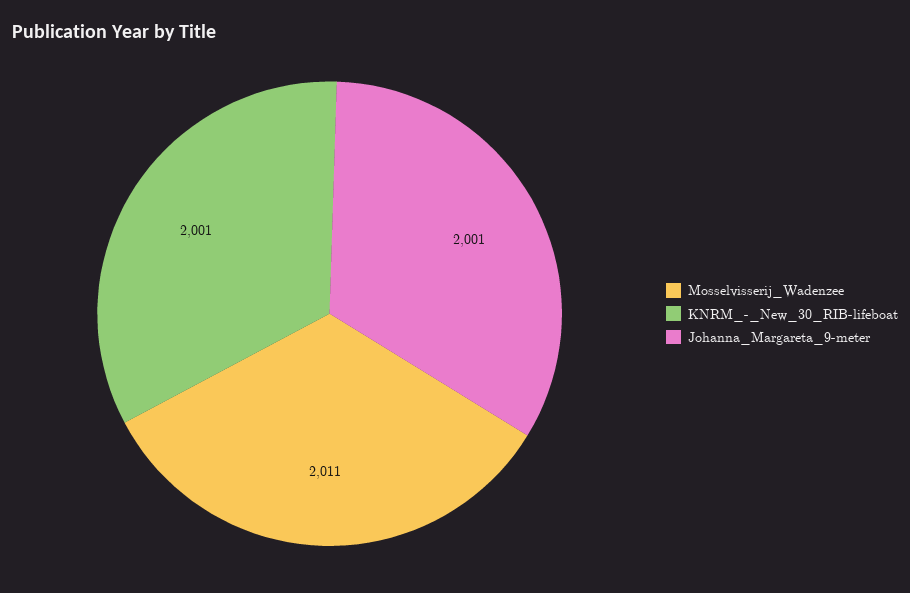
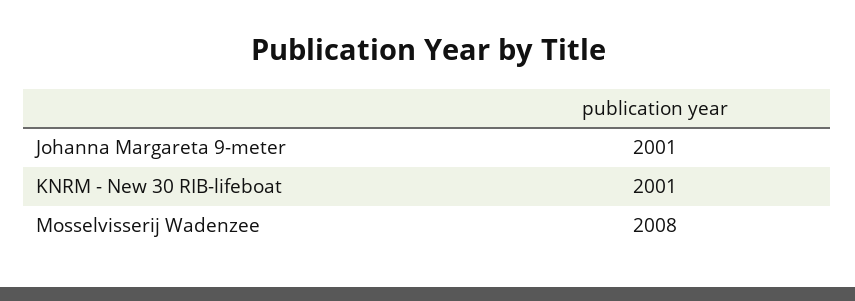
Mosselvisserij_Wadenzee: 2011 -> 2008

